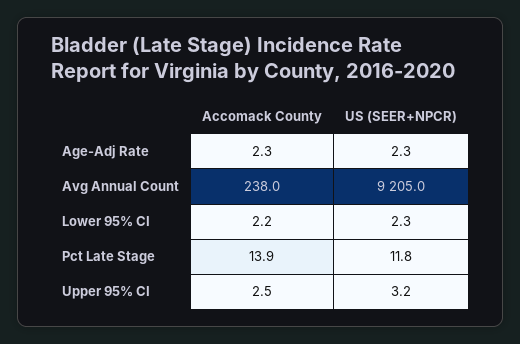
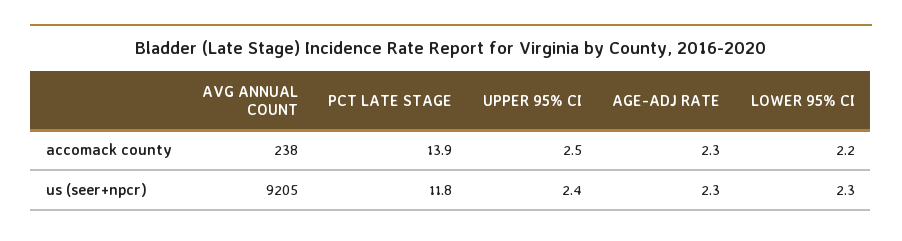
US (SEER+NPCR), Upper 95% CI: 3.2 -> 2.4

